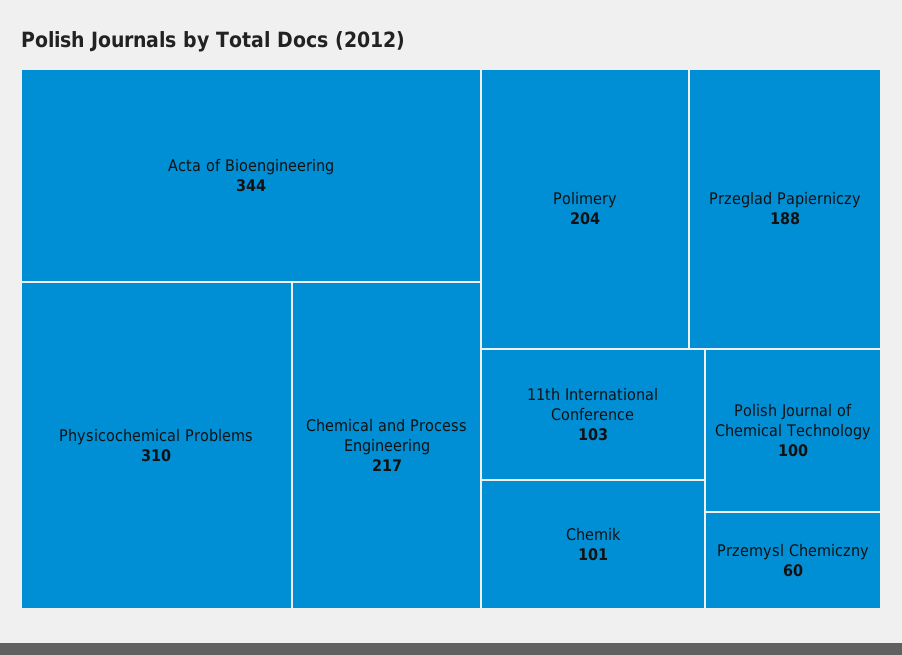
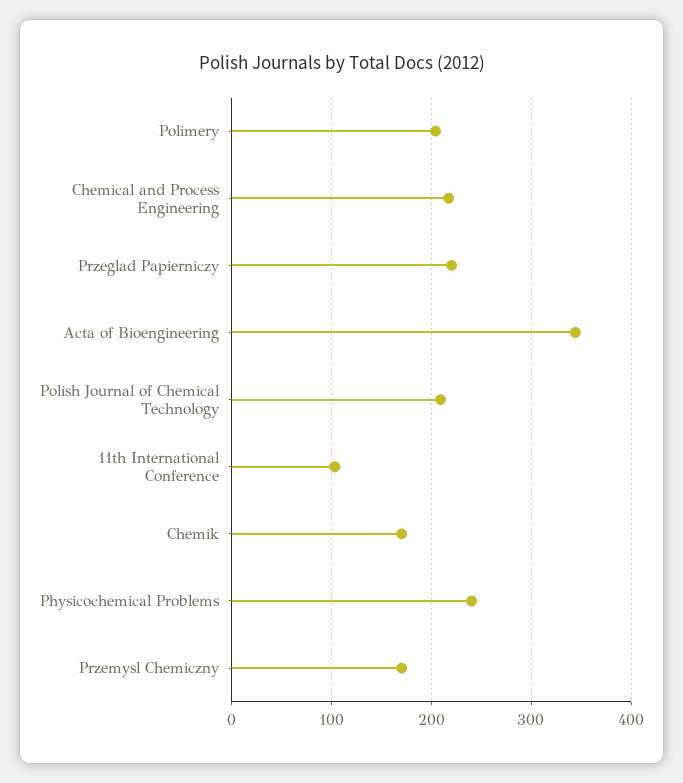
Physicochemical Problems: 310 -> 240
Przeglad Papierniczy: 188 -> 220
Chemik: 101 -> 170
Polish Journal of Chemical Technology: 100 -> 210
Przemysl Chemiczny: 60 -> 170

